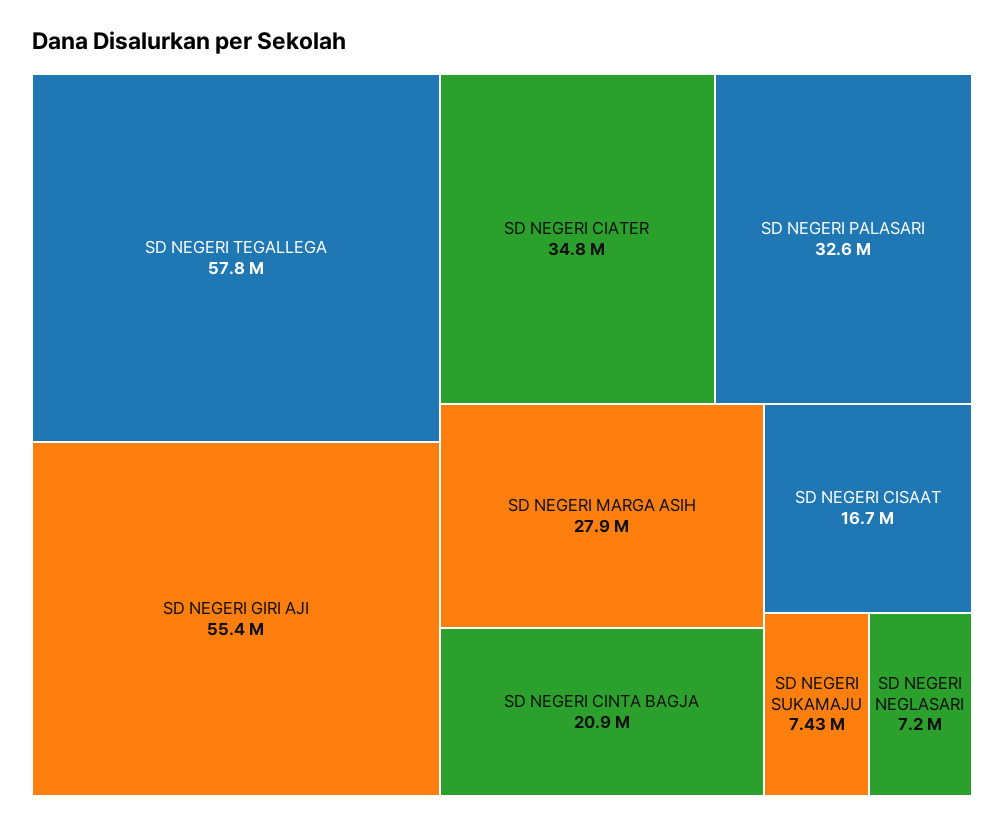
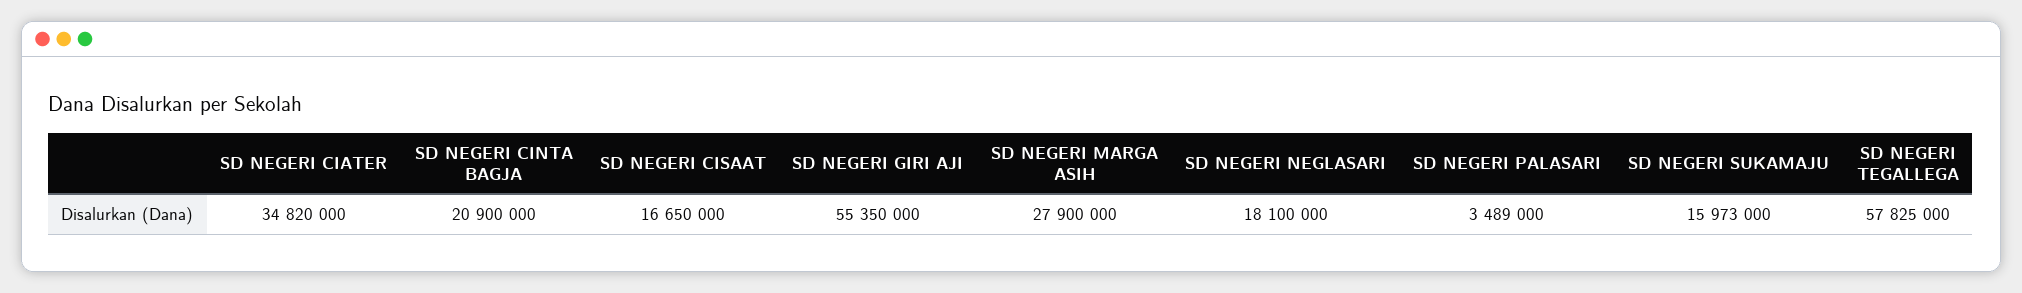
SD NEGERI PALASARI: 32600000 -> 3489000
SD NEGERI SUKAMAJU: 7430000 -> 15973000
SD NEGERI NEGLASARI: 7200000 -> 18100000

